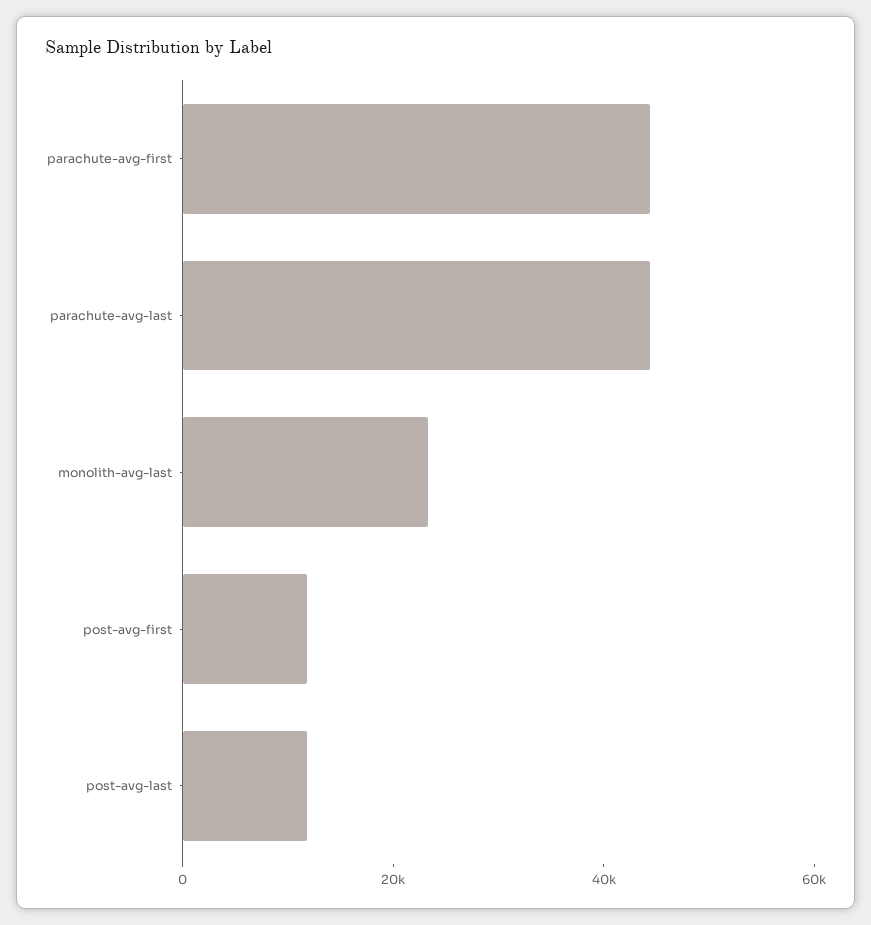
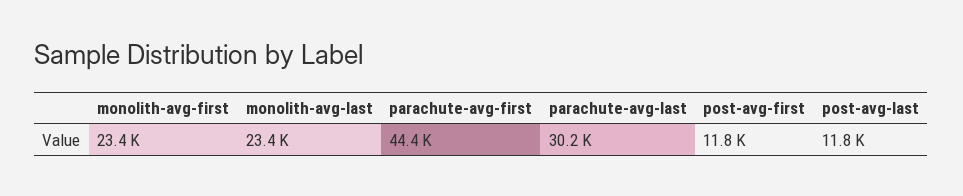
parachute-avg-last: 45000 -> 30200
monolith-avg-first: none -> 23400

